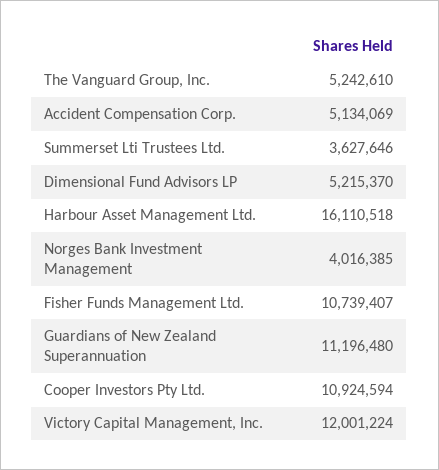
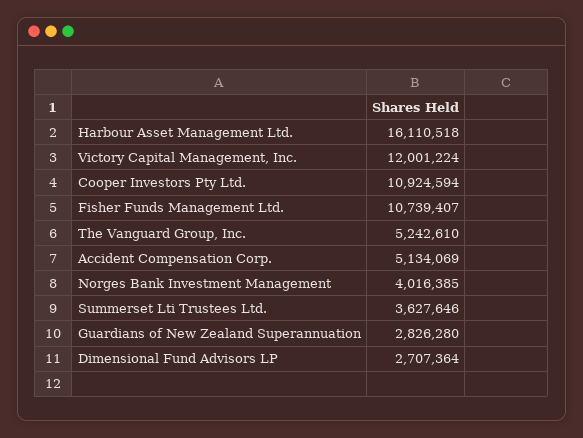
Dimensional Fund Advisors LP: 5215370 -> 2707364
Guardians of New Zealand Superannuation: 11196480 -> 2826280

